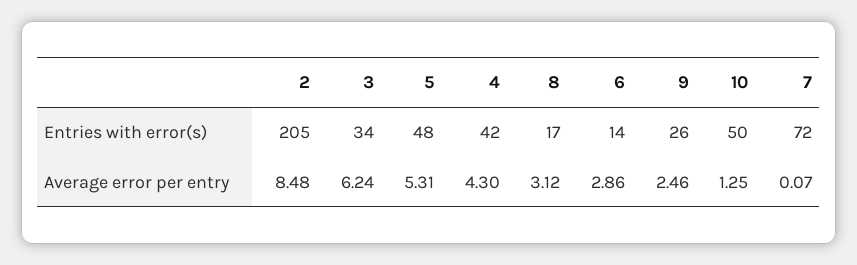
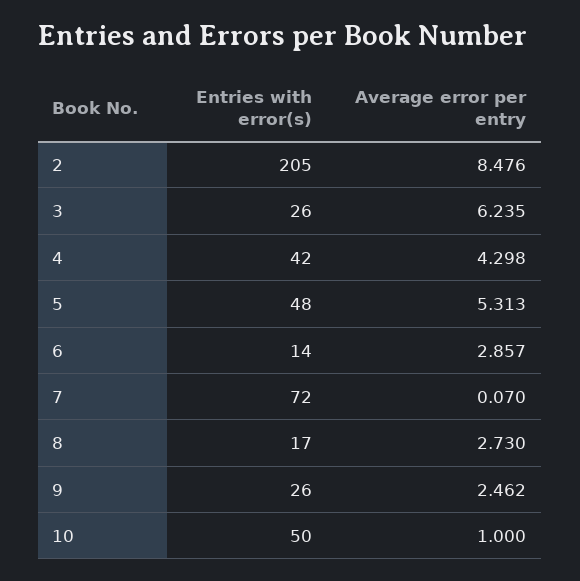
3, Entries with error(s): 34 -> 26
8, Average error per entry: 3.12 -> 2.73
10, Average error per entry: 1.25 -> 1

